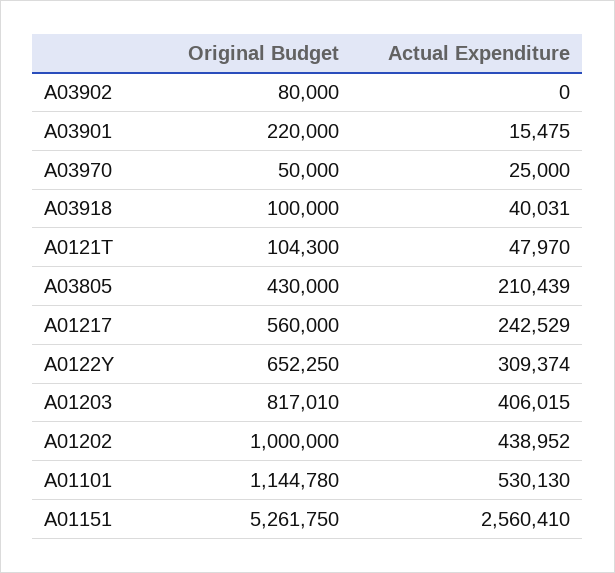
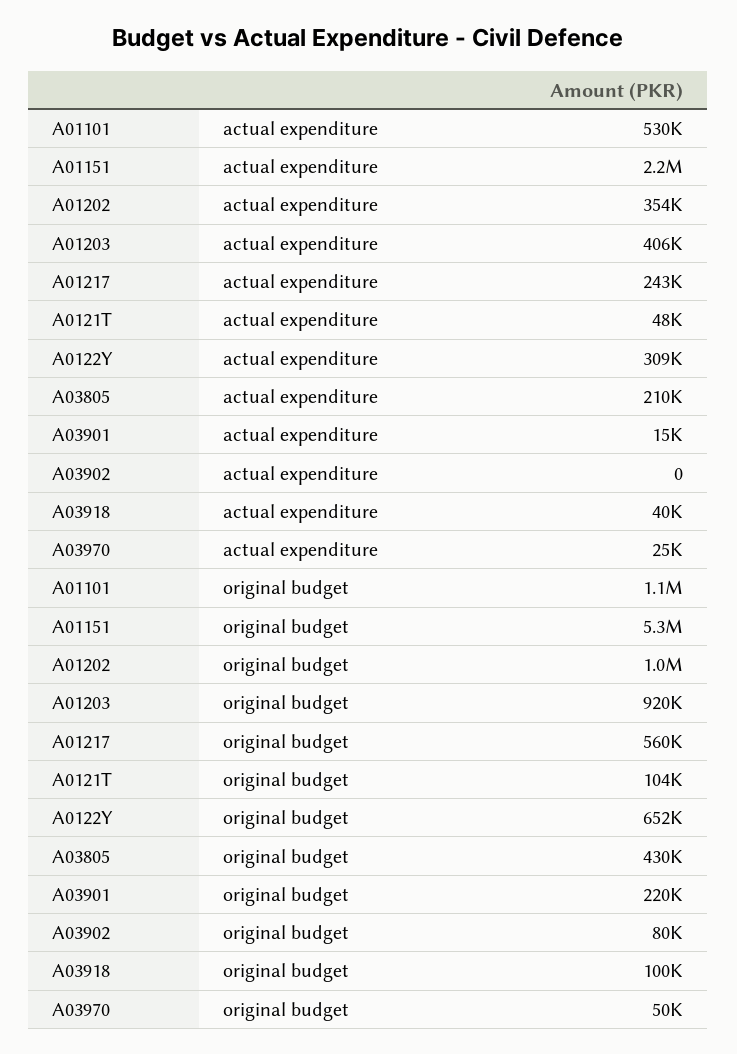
Original Budget, A01203: 817010 -> 920000
Actual Expenditure, A01202: 438952 -> 354000
Actual Expenditure, A01151: 2560410 -> 2200000

